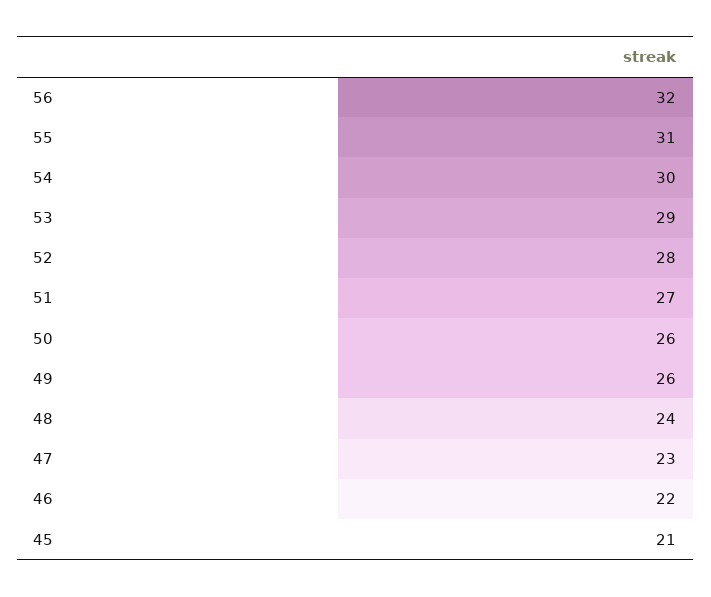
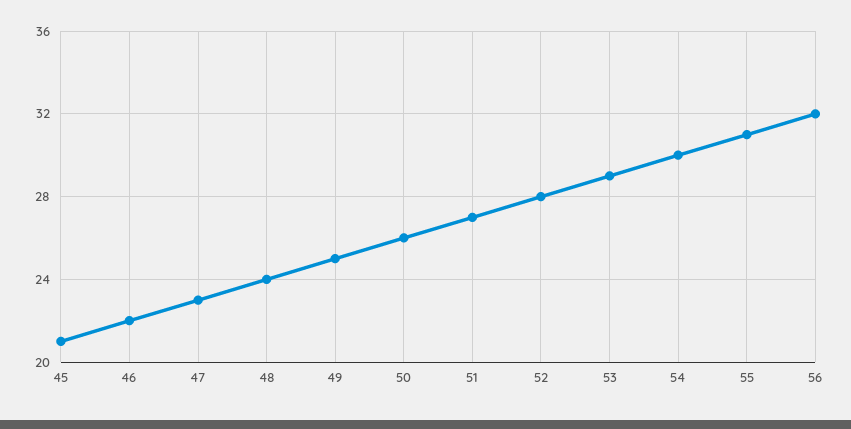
49: 26 -> 25

